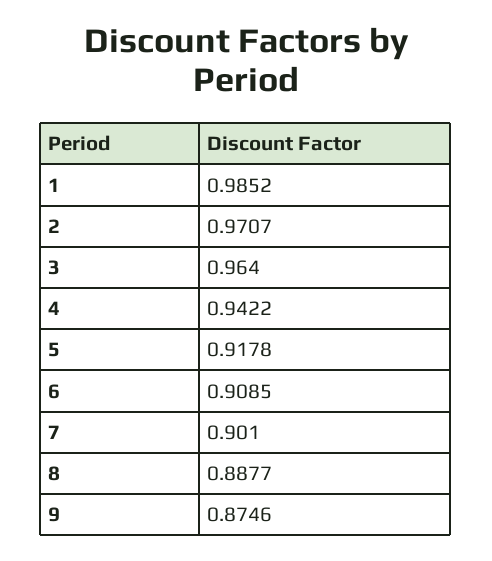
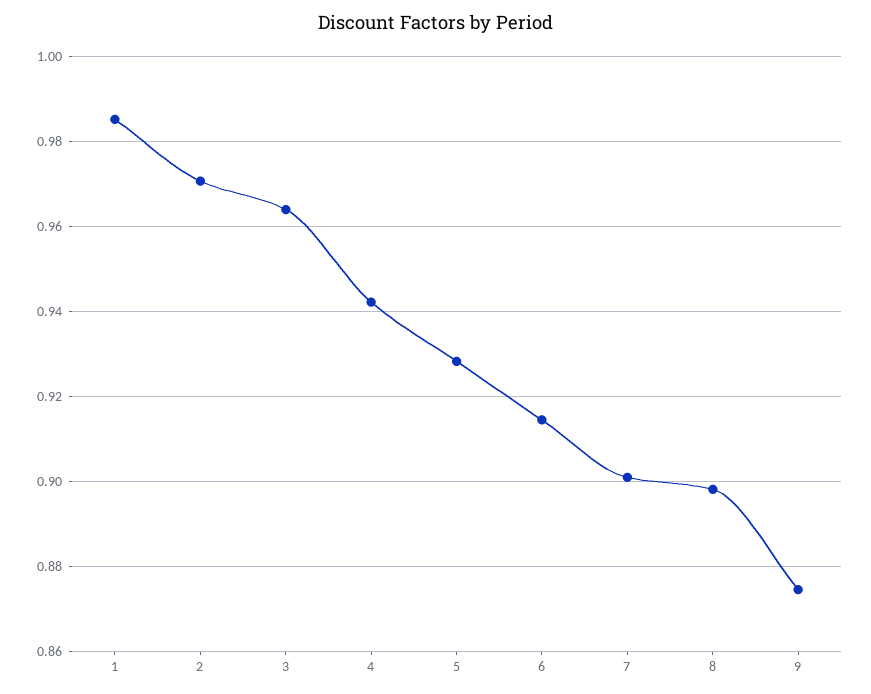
5: 0.9178 -> 0.928
6: 0.9085 -> 0.914
8: 0.8877 -> 0.898

